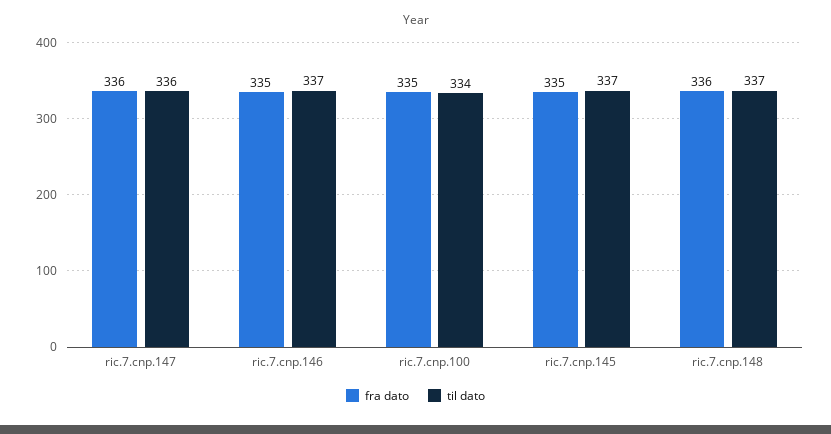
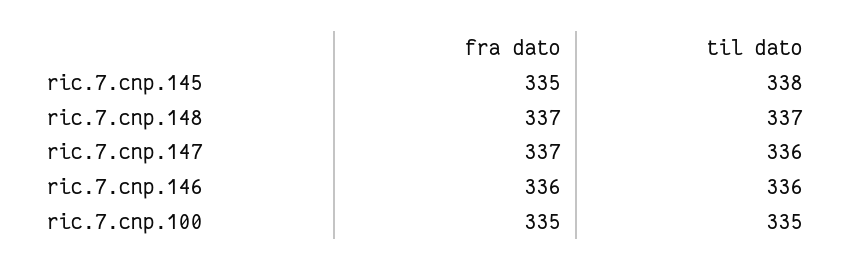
fra dato, ric.7.cnp.147: 336 -> 337
fra dato, ric.7.cnp.146: 335 -> 336
til dato, ric.7.cnp.146: 337 -> 336
til dato, ric.7.cnp.100: 334 -> 335
til dato, ric.7.cnp.145: 337 -> 338
fra dato, ric.7.cnp.148: 336 -> 337

